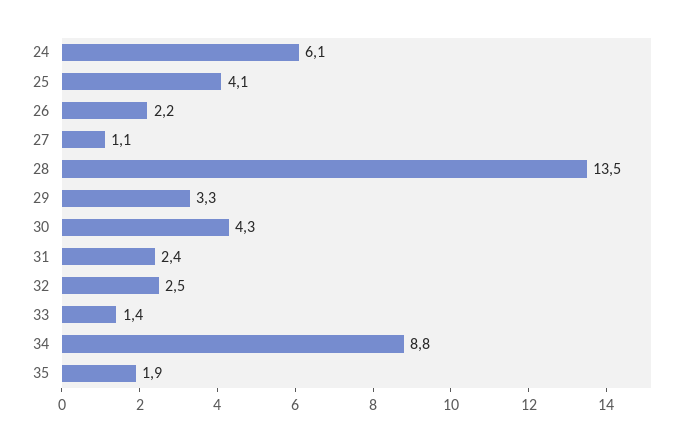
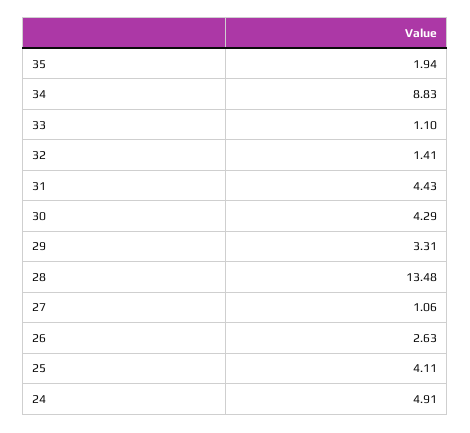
24: 6.1 -> 4.91
26: 2.2 -> 2.63
31: 2.4 -> 4.43
32: 2.5 -> 1.41
33: 1.4 -> 1.1

